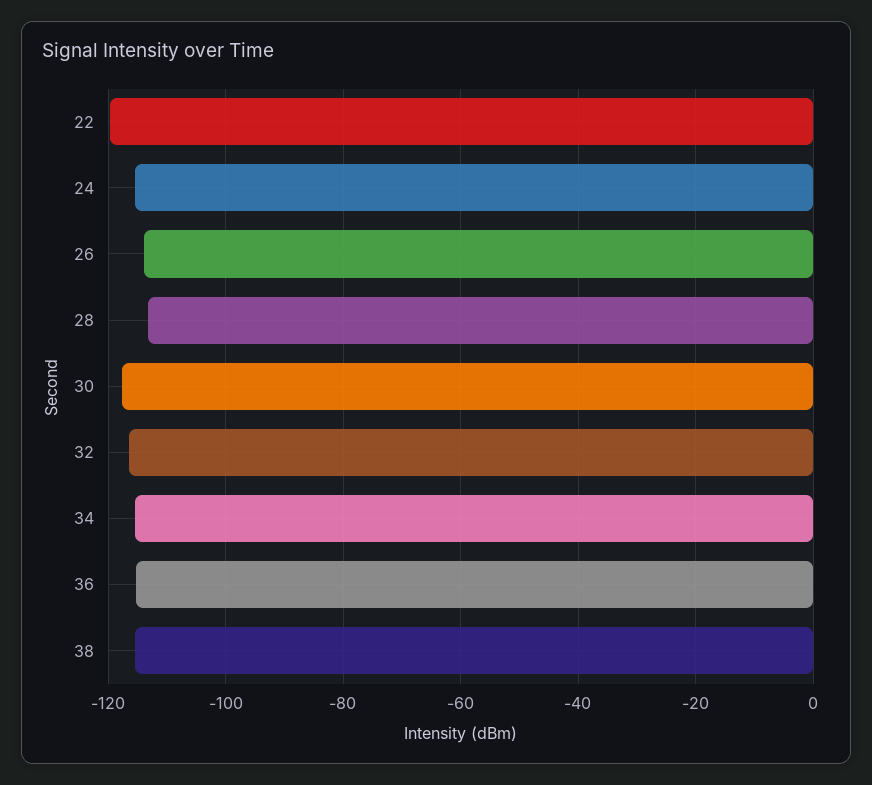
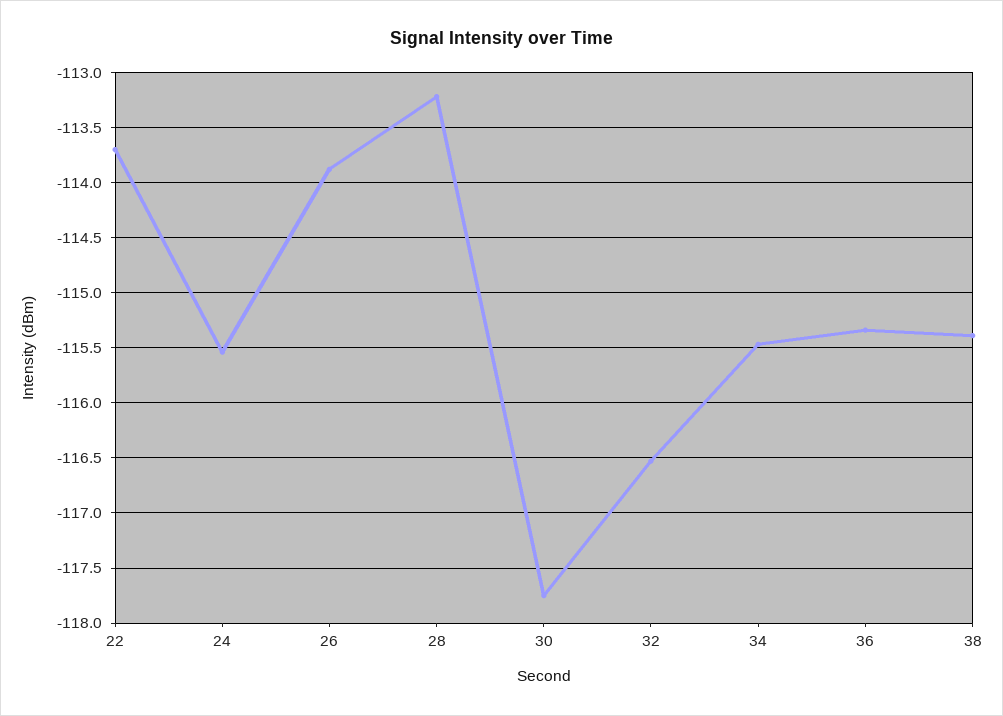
22: -120 -> -113.7

